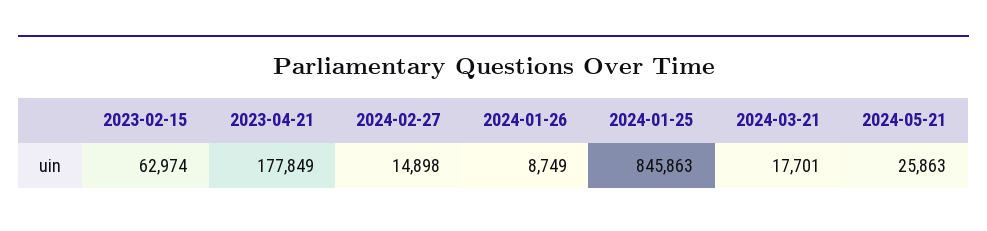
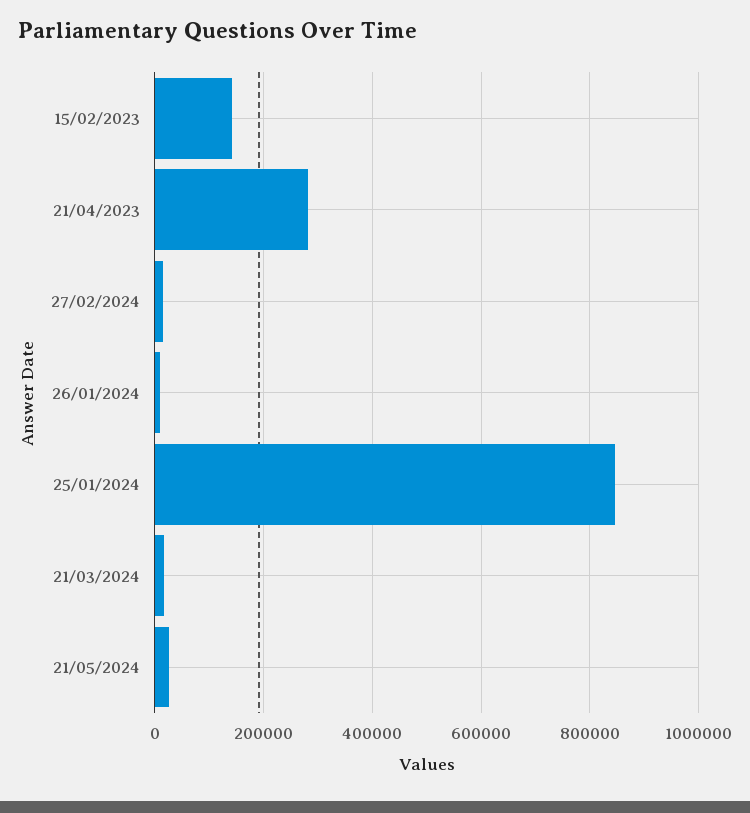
2023-02-15: 62974 -> 140000
2023-04-21: 177849 -> 280000

